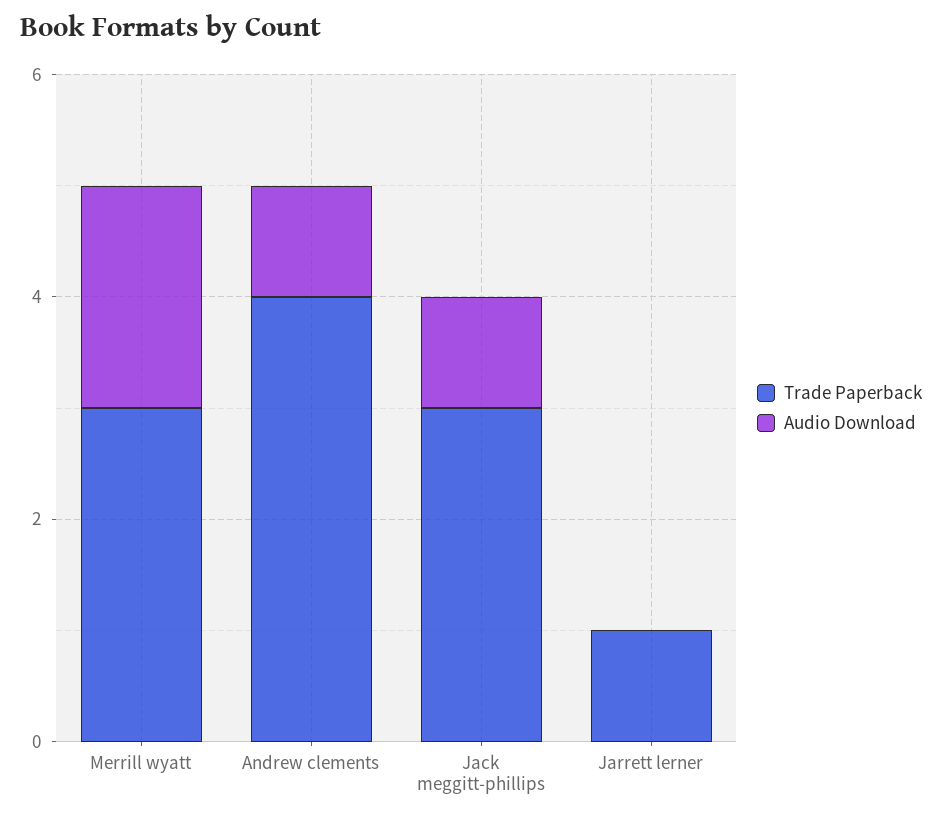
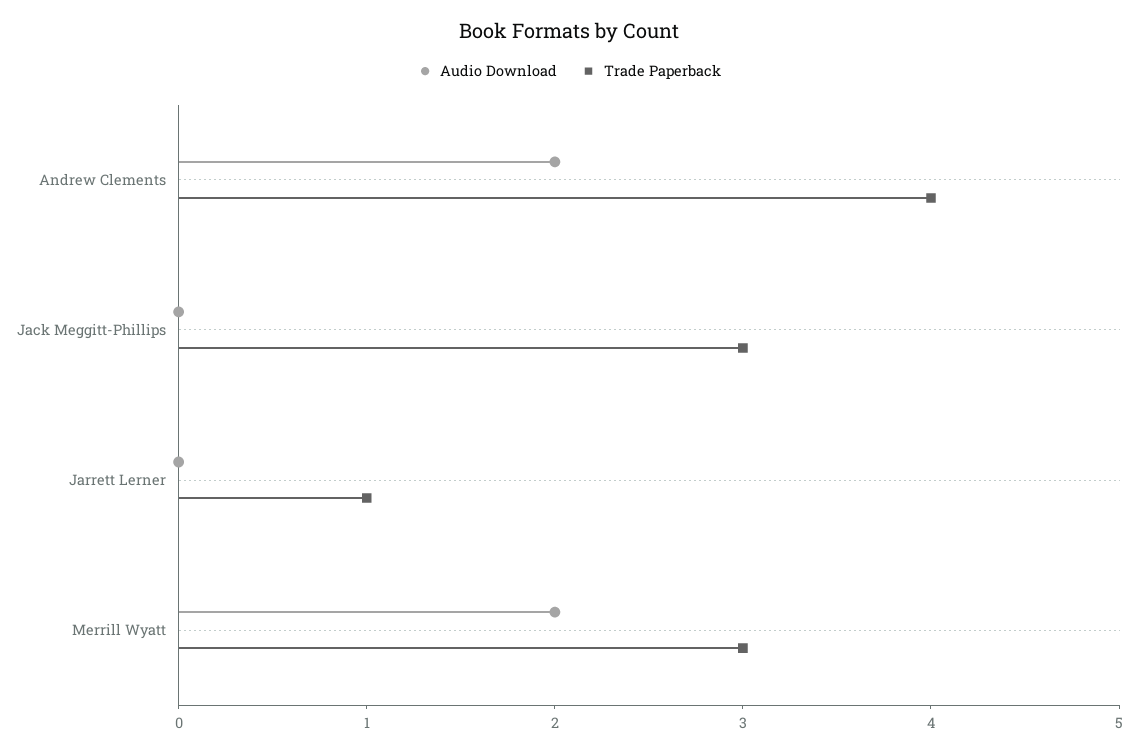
Audio Download, Andrew clements: 1 -> 2
Audio Download, Jack meggitt-phillips: 1 -> 0

